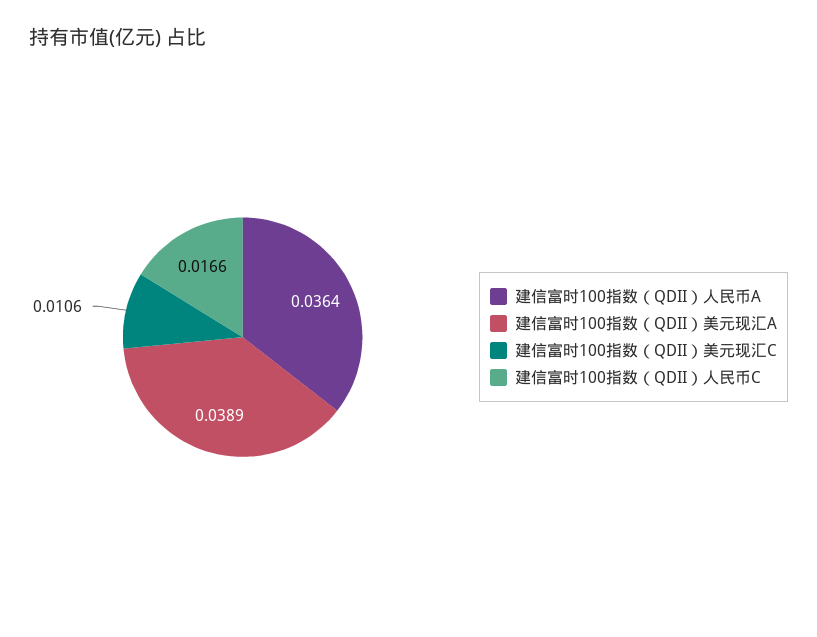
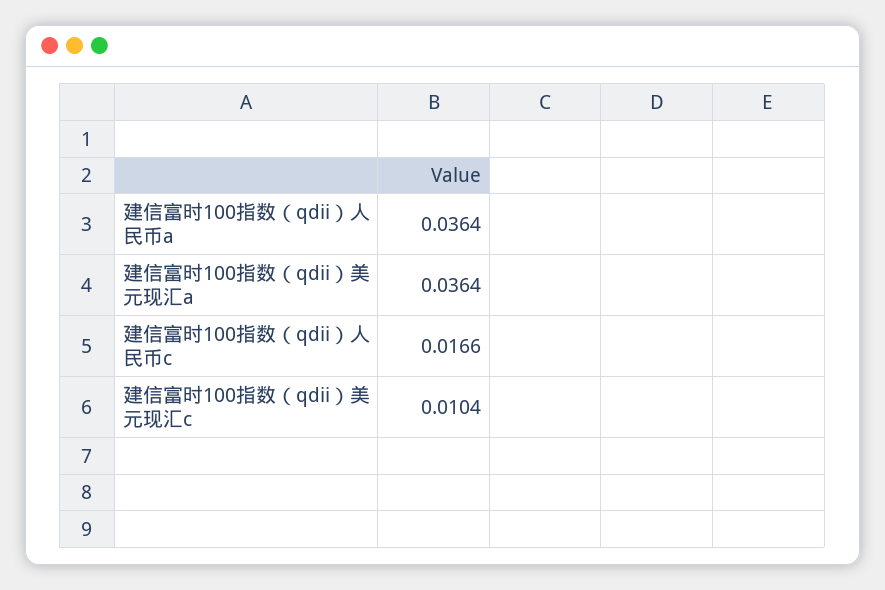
建信富时100指数（QDII）美元现汇A: 0.0389 -> 0.0364
建信富时100指数（QDII）美元现汇C: 0.0106 -> 0.0104

